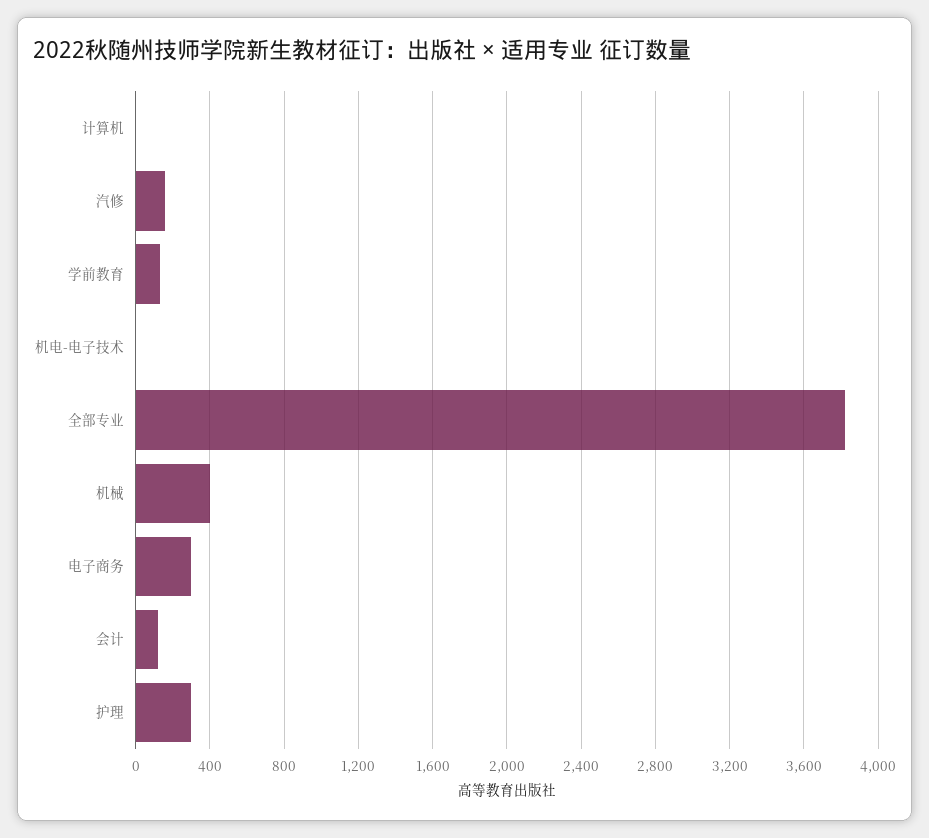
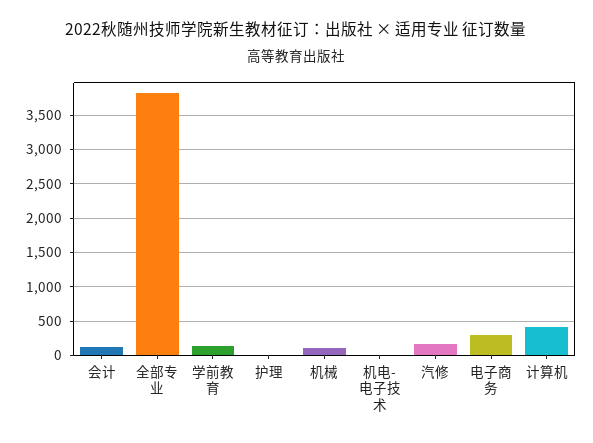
计算机: 0 -> 400
机械: 400 -> 100
护理: 300 -> 0

